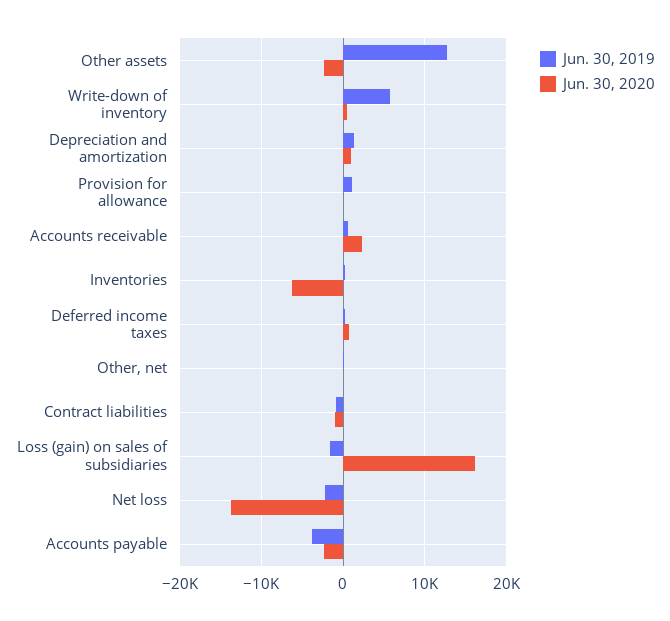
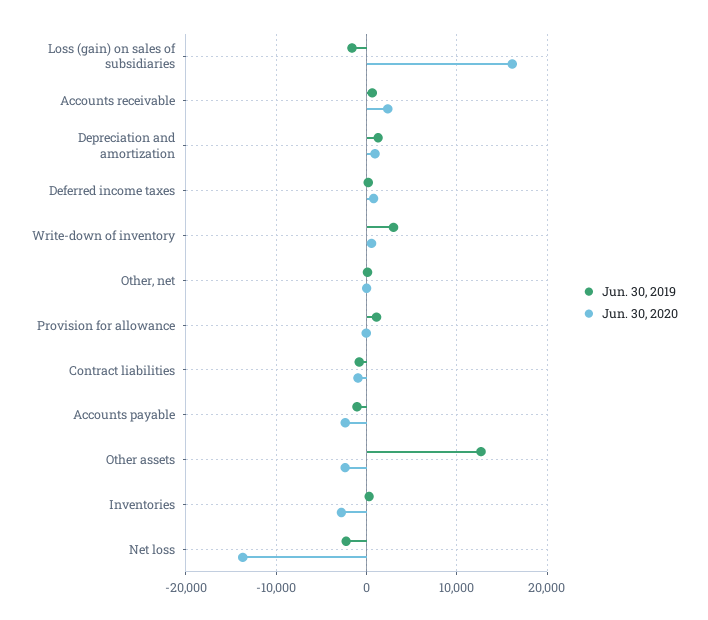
Jun. 30, 2019, Write-down of inventory: 6000 -> 3000
Jun. 30, 2020, Inventories: -6000 -> -3000
Jun. 30, 2019, Accounts payable: -4000 -> -1000

